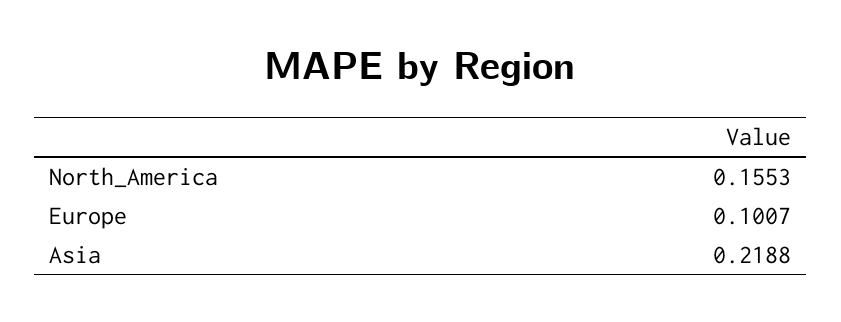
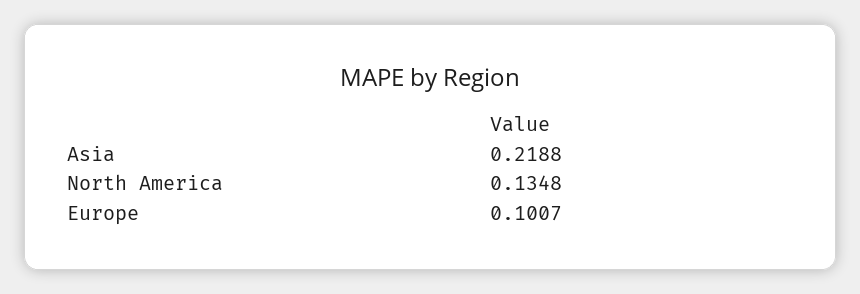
North_America: 0.1553 -> 0.1348

